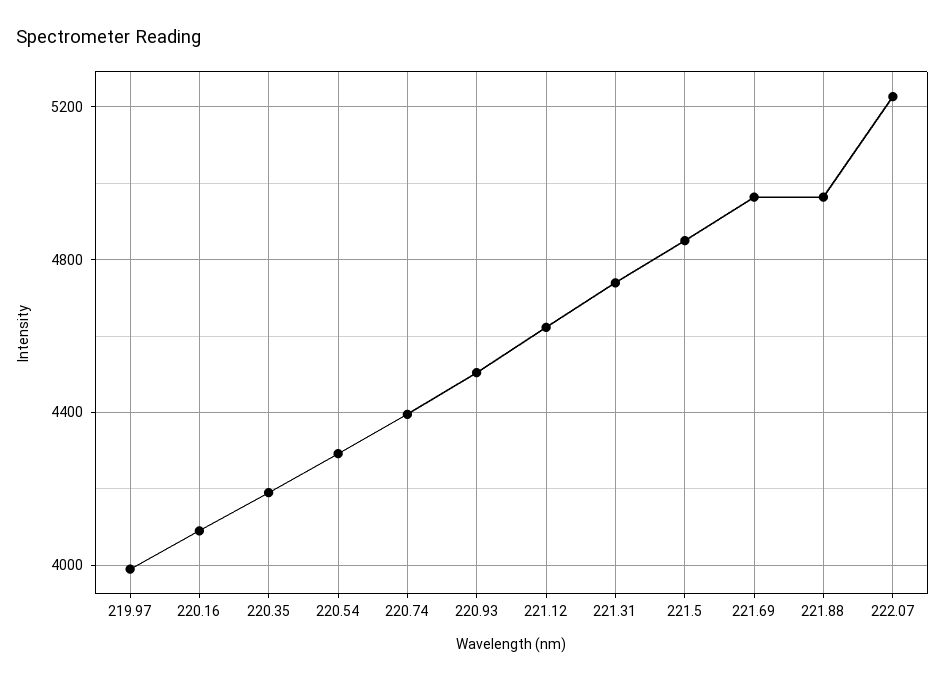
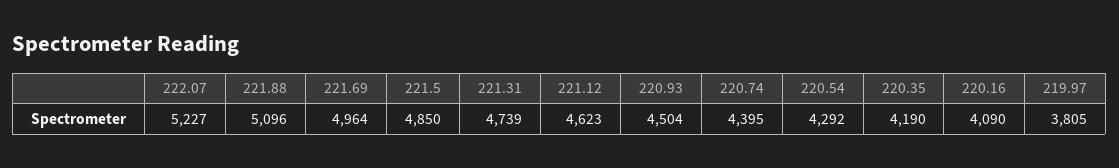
219.97: 4000 -> 3805
221.88: 4950 -> 5096

